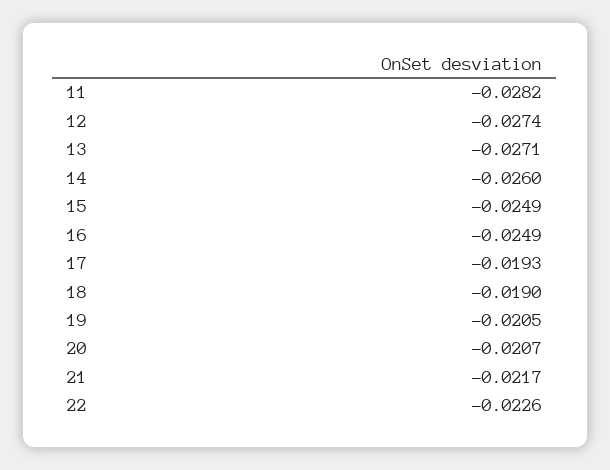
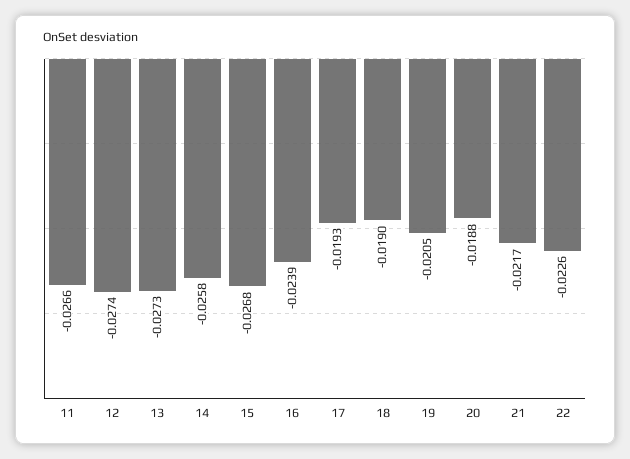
11: -0.0282 -> -0.0266
13: -0.0271 -> -0.0273
14: -0.026 -> -0.0258
15: -0.0249 -> -0.0268
16: -0.0249 -> -0.0239
20: -0.0207 -> -0.0188

